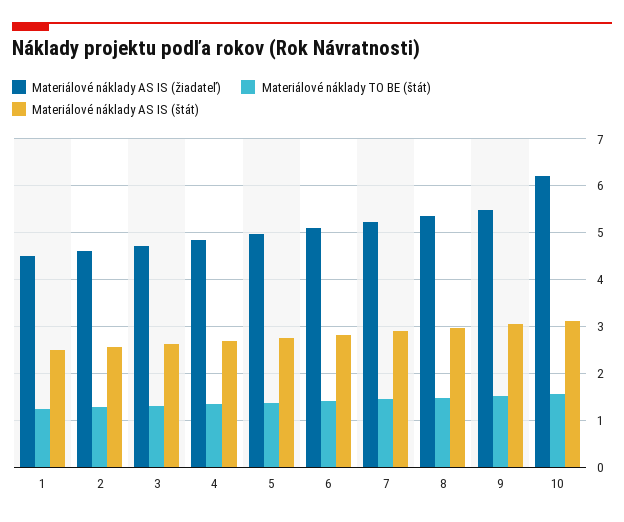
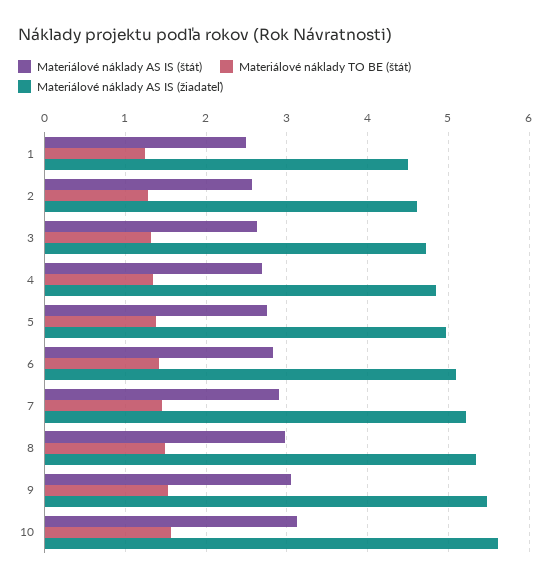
Materiálové náklady AS IS (žiadateľ), 10: 6.2 -> 5.6

